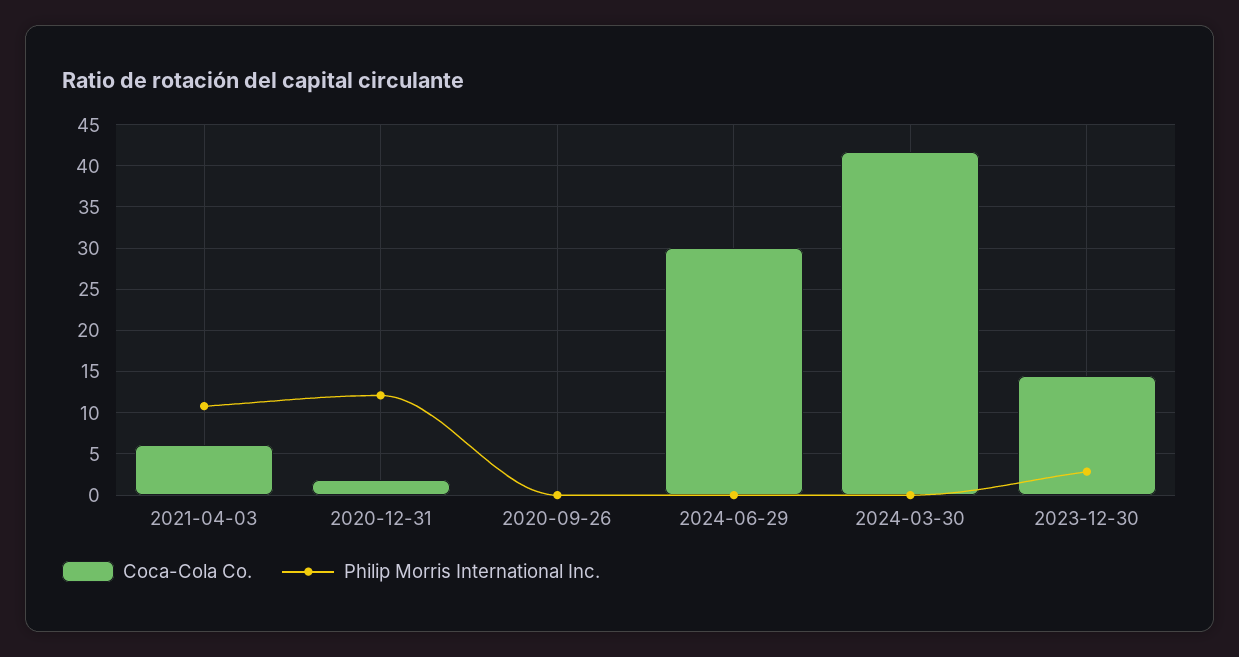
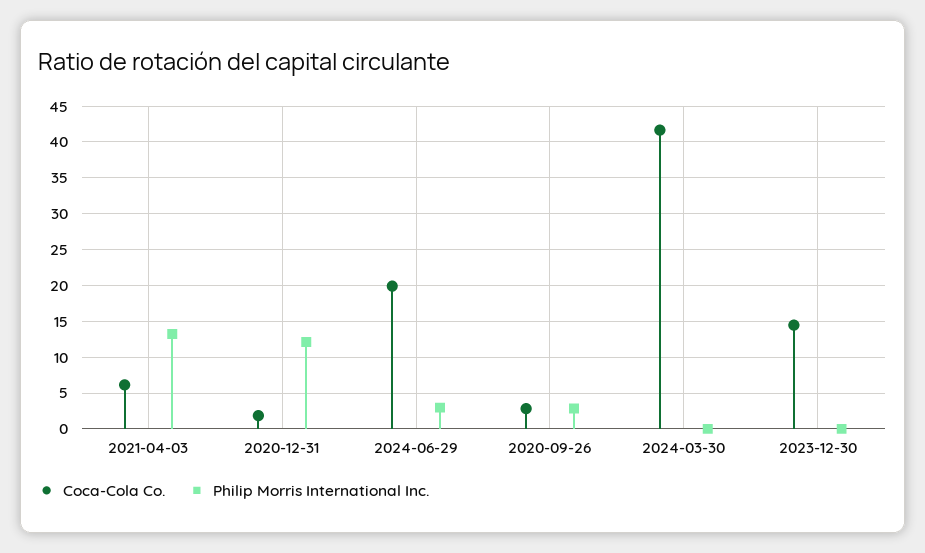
Philip Morris International Inc., 2021-04-03: 11 -> 13
Coca-Cola Co., 2020-09-26: 0 -> 3
Philip Morris International Inc., 2020-09-26: 0 -> 3
Coca-Cola Co., 2024-06-29: 30 -> 20
Philip Morris International Inc., 2024-06-29: 0 -> 3
Philip Morris International Inc., 2023-12-30: 3 -> 0

